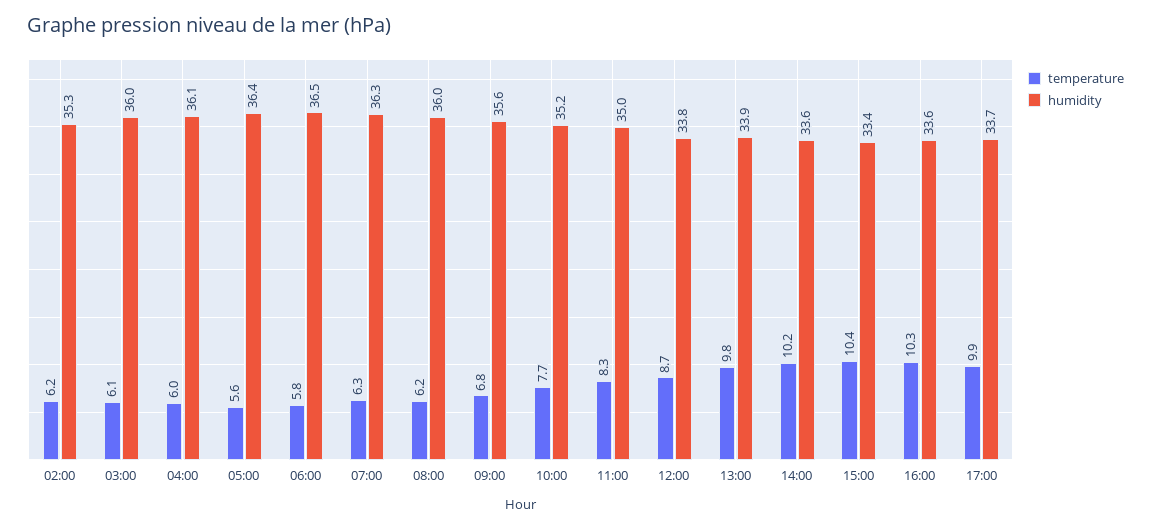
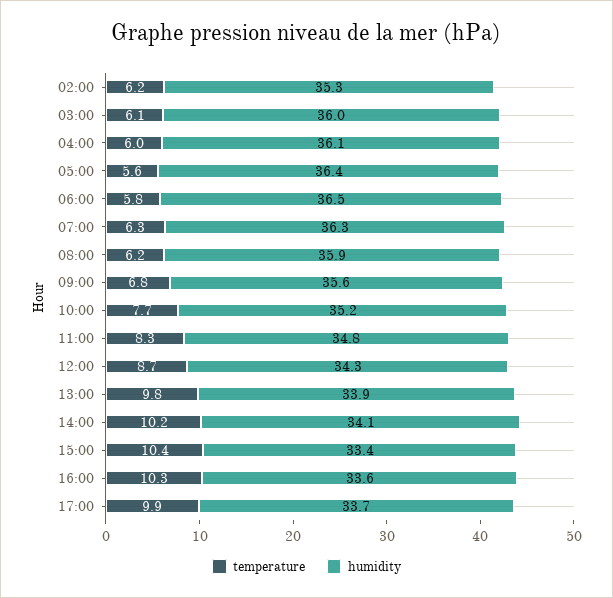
humidity, 08:00: 36 -> 35.9
humidity, 11:00: 35 -> 34.8
humidity, 12:00: 33.8 -> 34.3
humidity, 14:00: 33.6 -> 34.1

